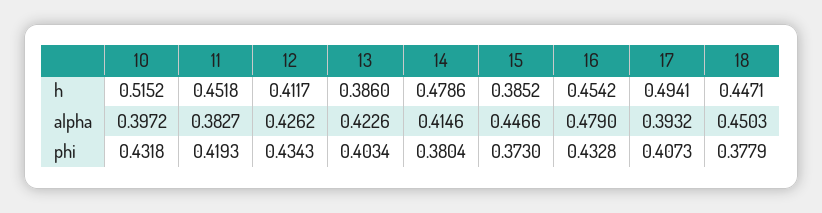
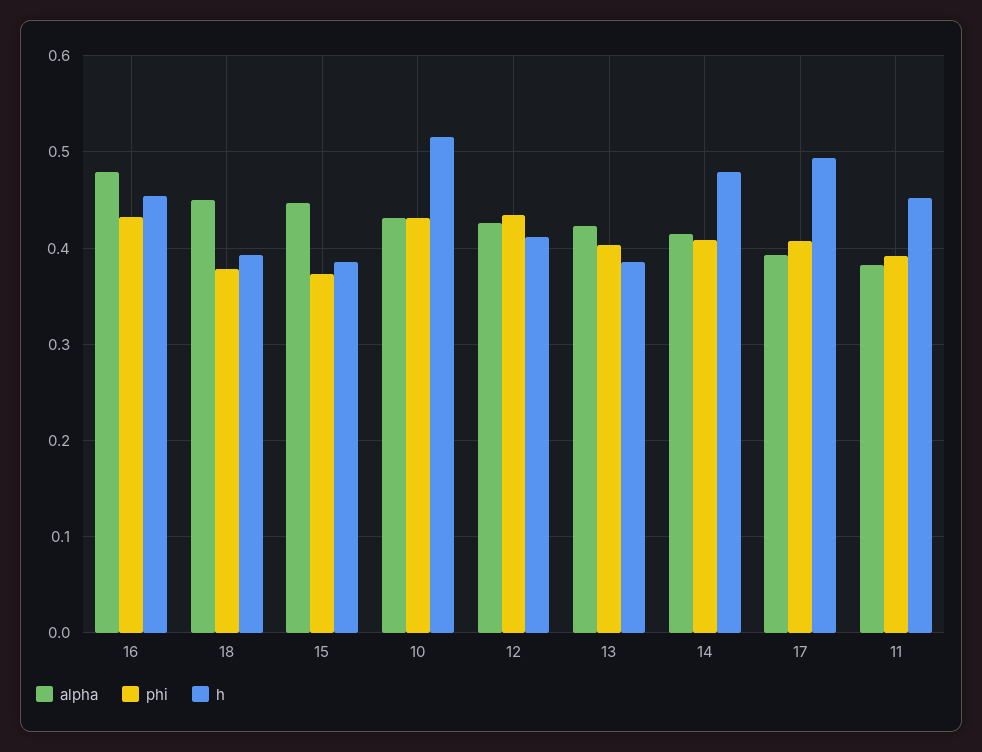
h, 18: 0.4471 -> 0.39
alpha, 10: 0.3972 -> 0.43
phi, 11: 0.4193 -> 0.39
phi, 14: 0.3804 -> 0.41

